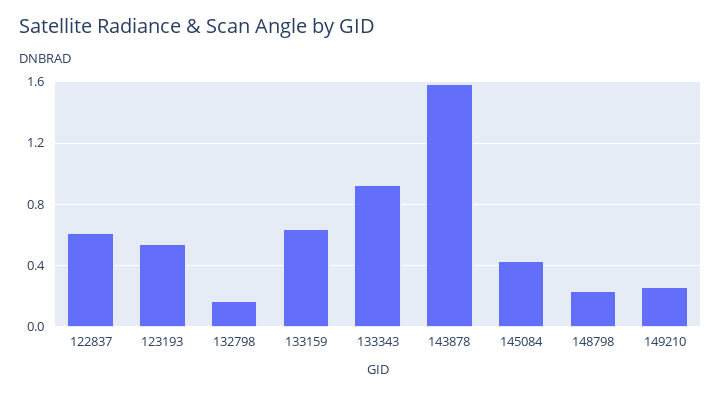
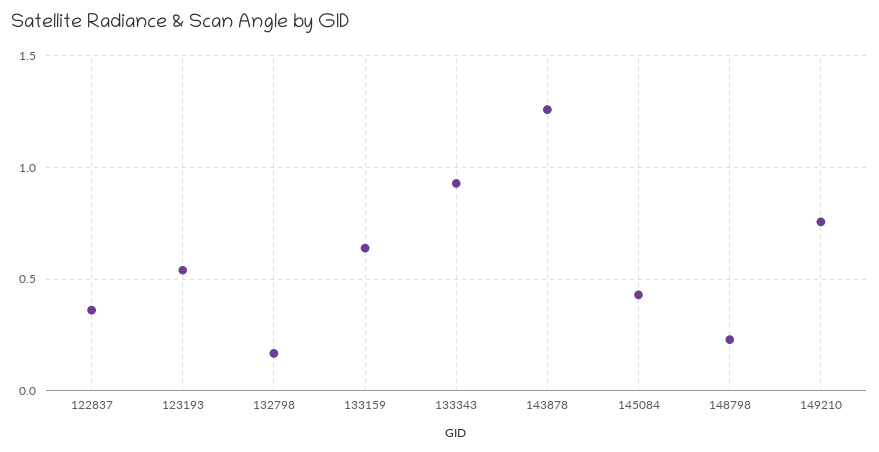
122837: 0.6 -> 0.35
143878: 1.6 -> 1.25
149210: 0.25 -> 0.75

